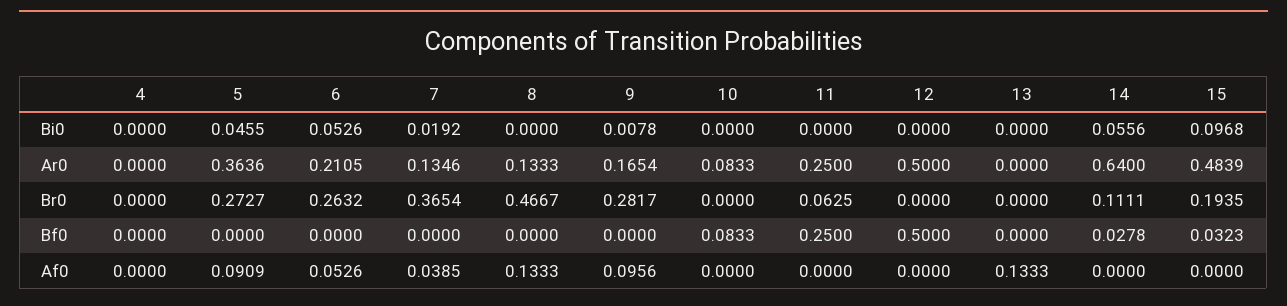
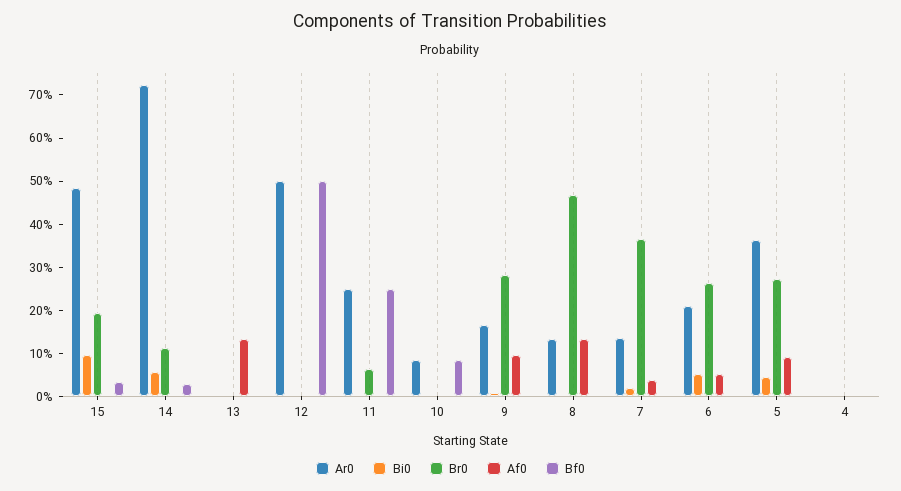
Ar0, 14: 0.64 -> 0.72

